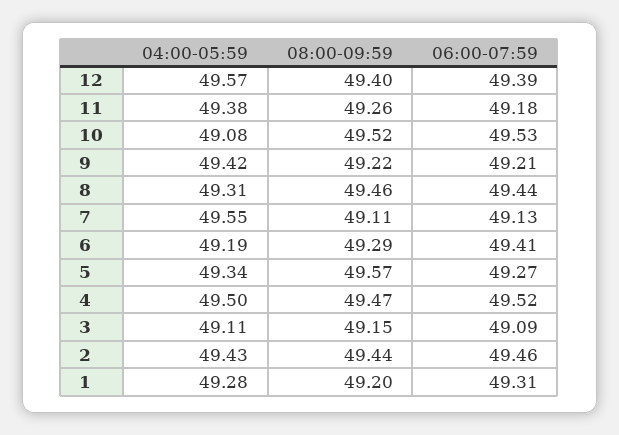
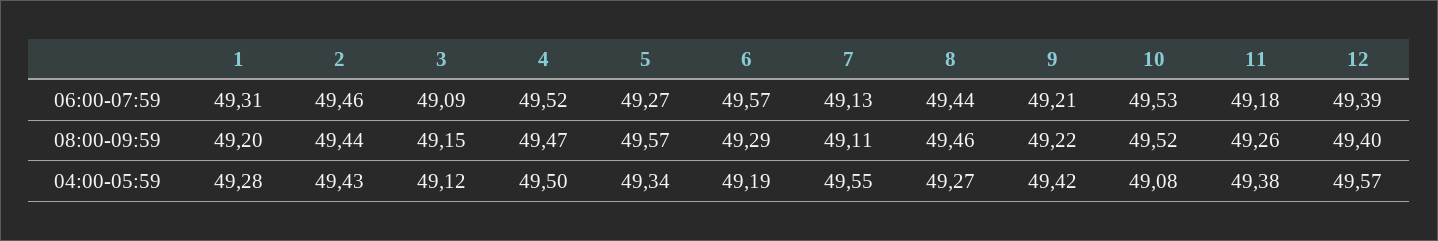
04:00-05:59, 8: 49.31 -> 49.27
06:00-07:59, 6: 49.41 -> 49.57
04:00-05:59, 3: 49.11 -> 49.12

